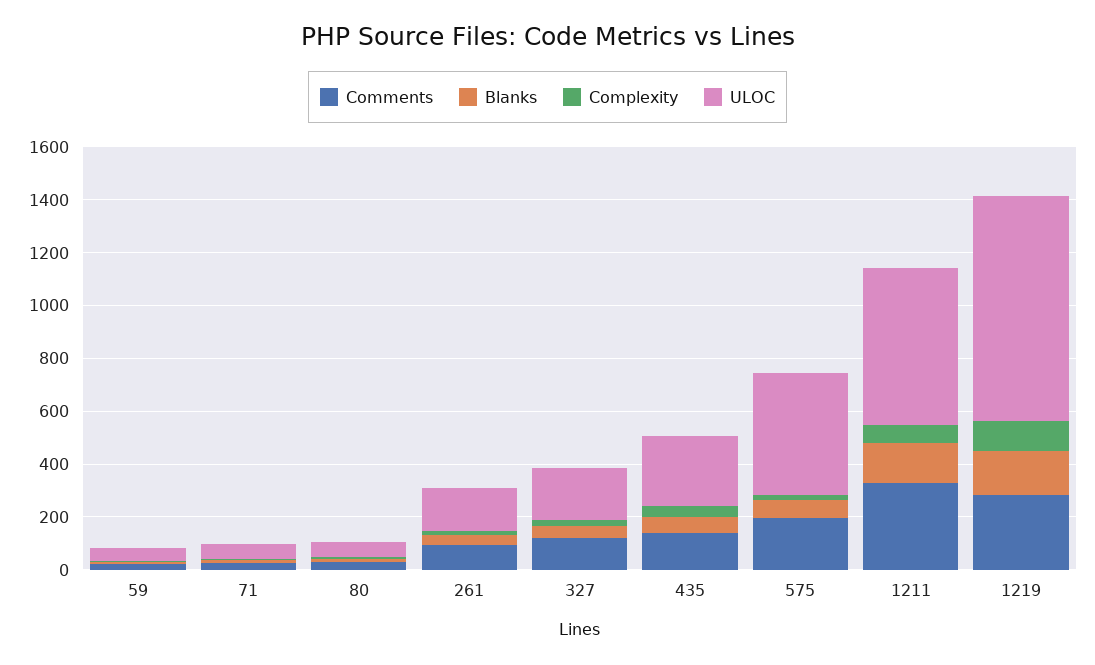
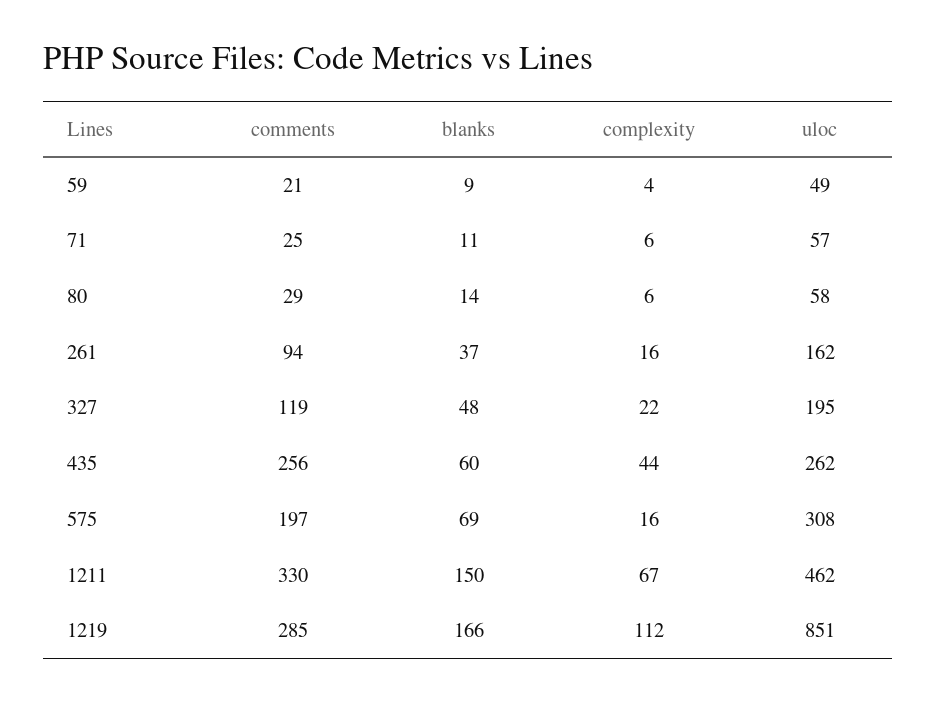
Comments, 435: 150 -> 256
ULOC, 575: 450 -> 308
ULOC, 1211: 600 -> 462

